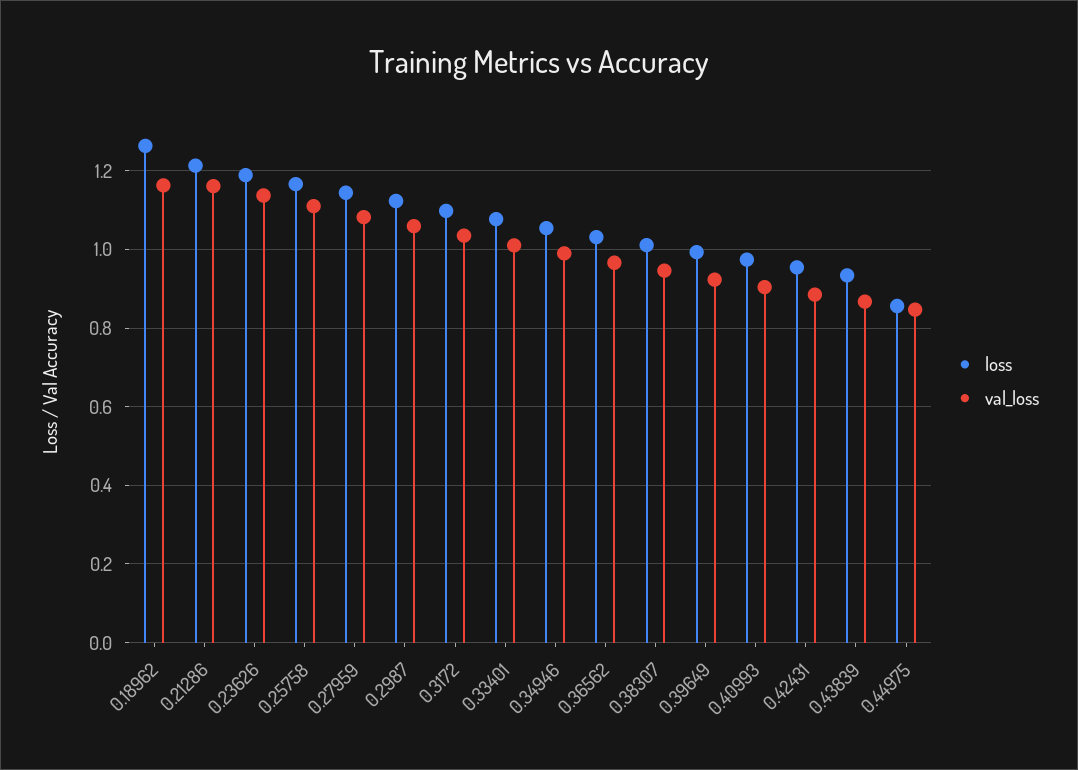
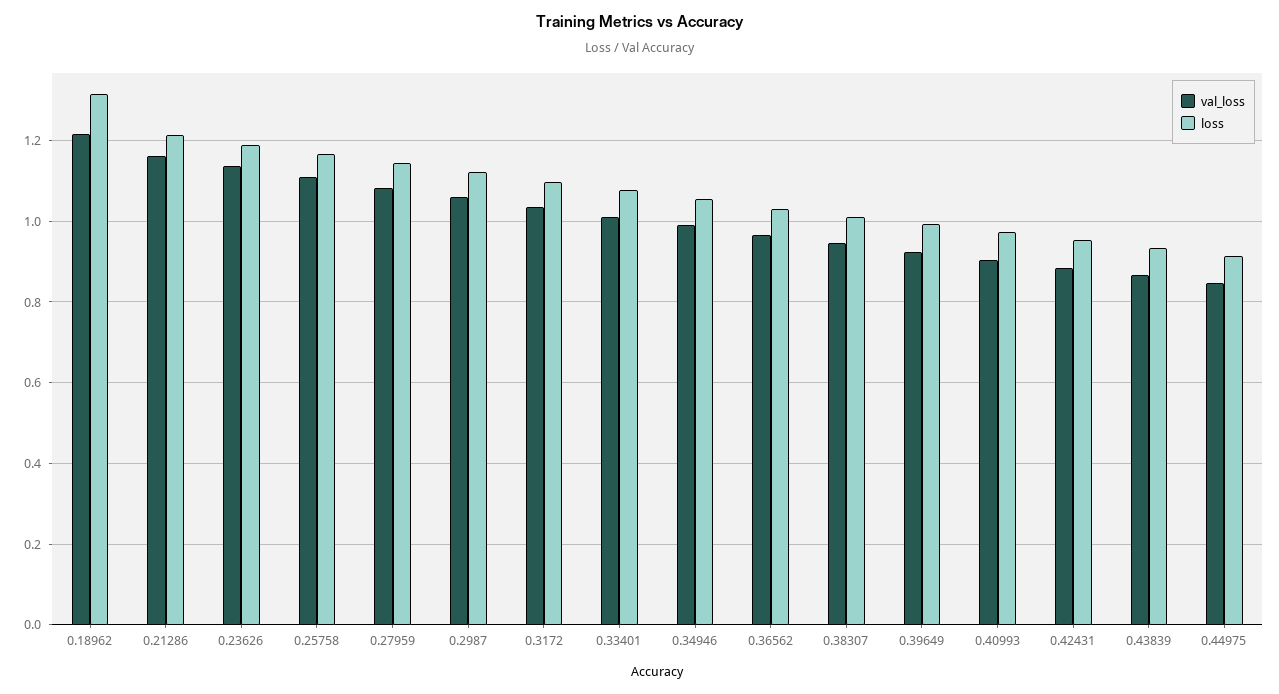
loss, 0.18962: 1.26 -> 1.32
val_loss, 0.18962: 1.16 -> 1.22
loss, 0.44975: 0.86 -> 0.92

